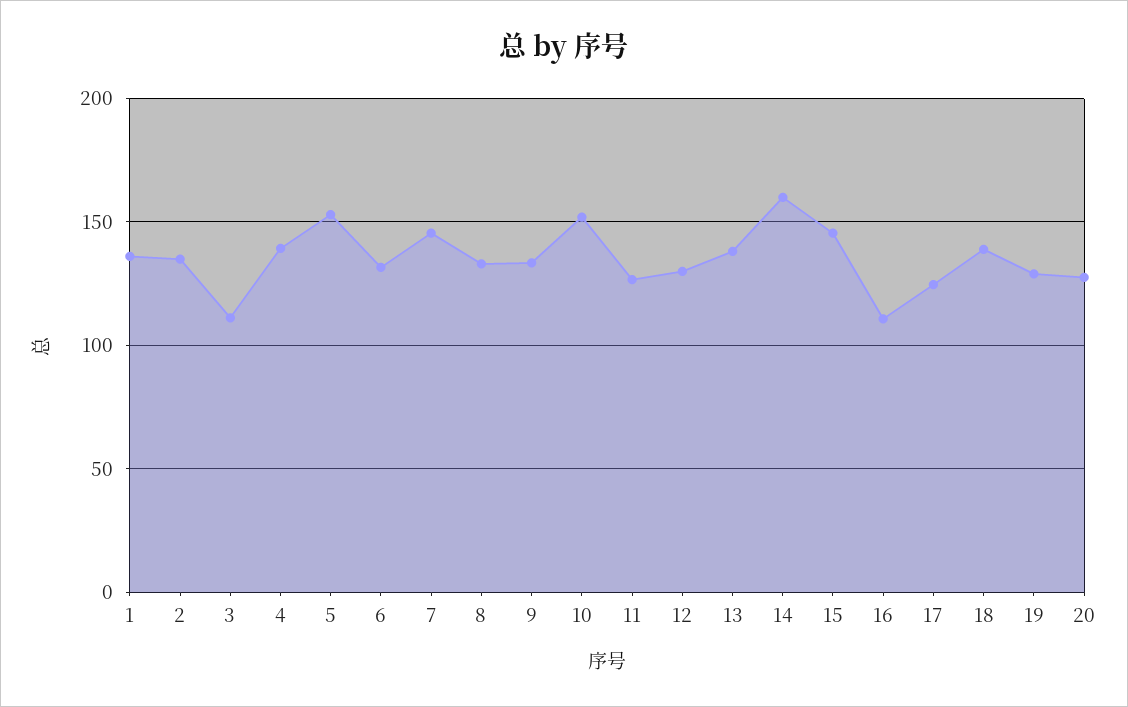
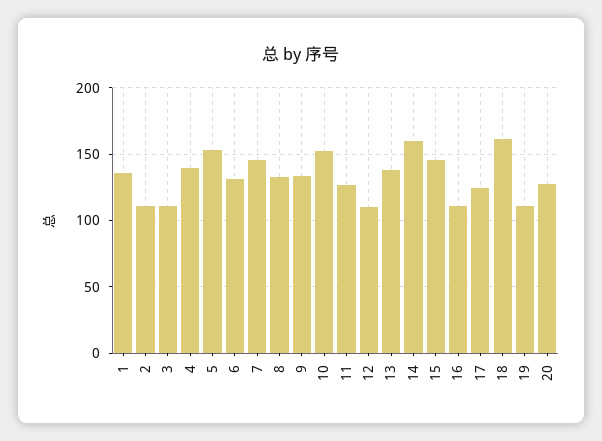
2: 135 -> 110
12: 130 -> 110
18: 140 -> 160
19: 130 -> 110

